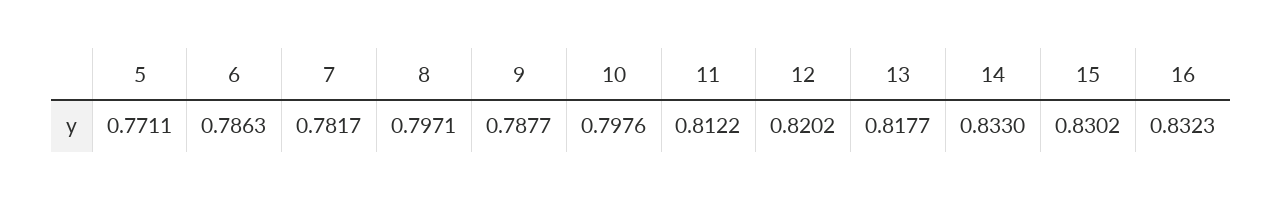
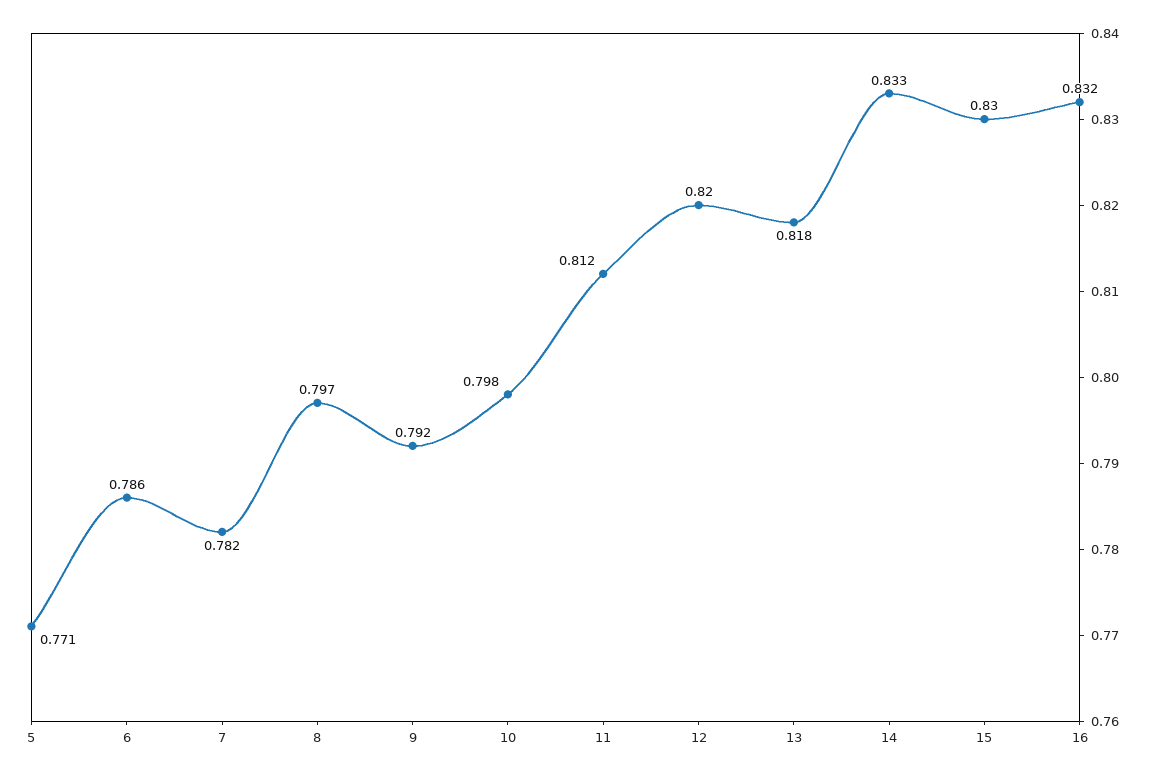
9: 0.7877 -> 0.792

